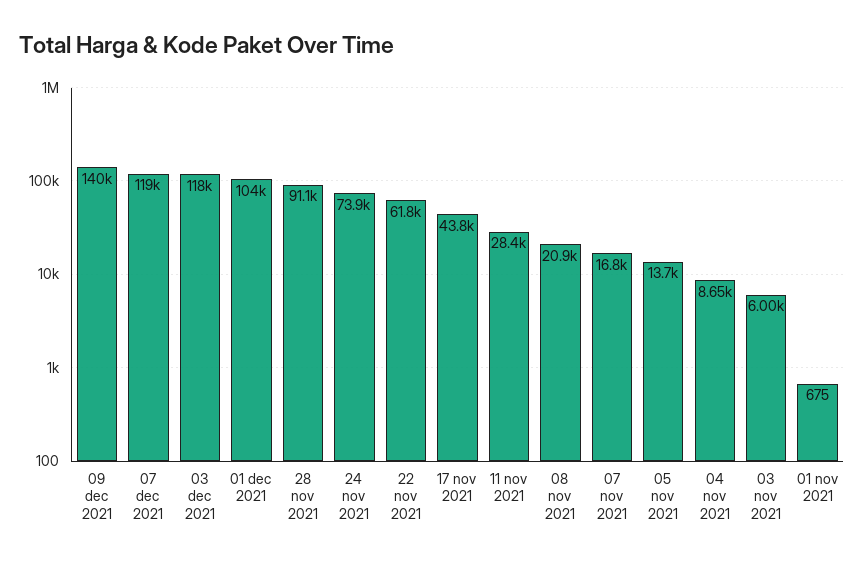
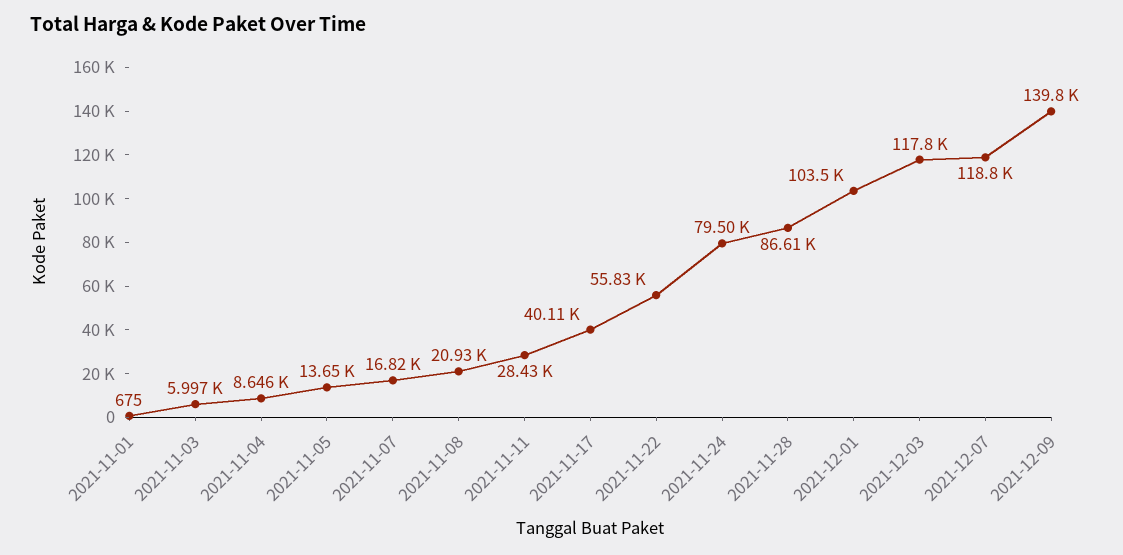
28 nov 2021: 91100 -> 86610
24 nov 2021: 73900 -> 79500
22 nov 2021: 61800 -> 55830
17 nov 2021: 43800 -> 40110

